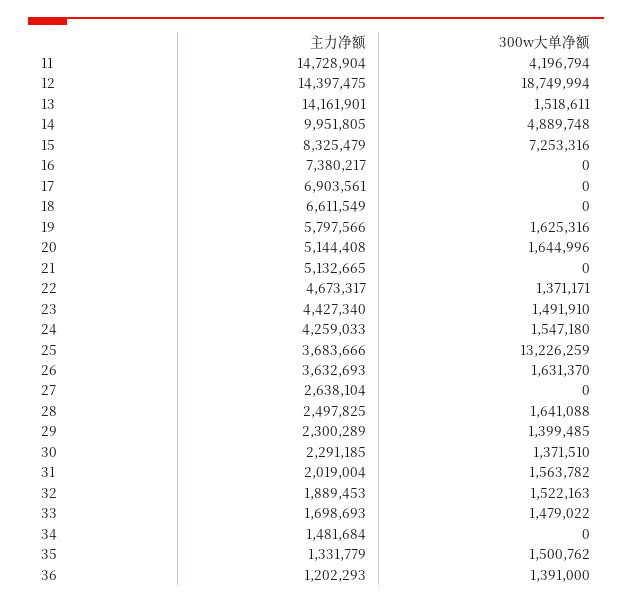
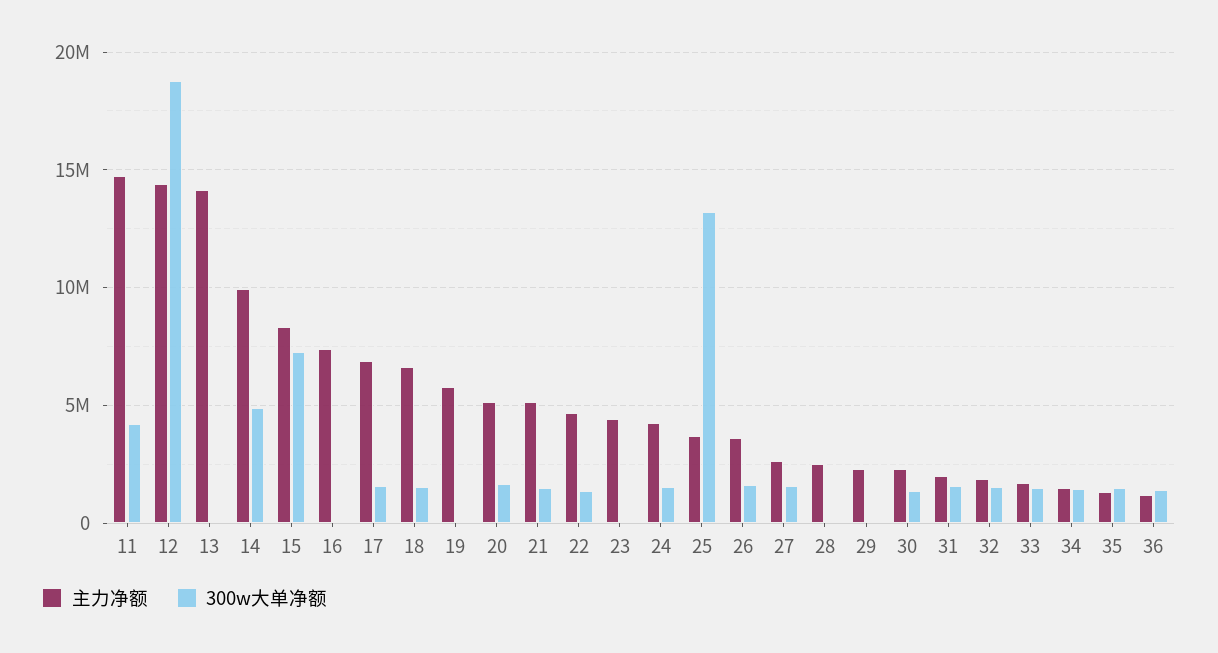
300w大单净额, 13: 1518611 -> 0
300w大单净额, 17: 0 -> 1500000
300w大单净额, 18: 0 -> 1500000
300w大单净额, 19: 1625316 -> 0
300w大单净额, 21: 0 -> 1500000
300w大单净额, 23: 1491910 -> 0
300w大单净额, 27: 0 -> 1500000
300w大单净额, 28: 1641088 -> 0
300w大单净额, 29: 1399485 -> 0
300w大单净额, 34: 0 -> 1500000

